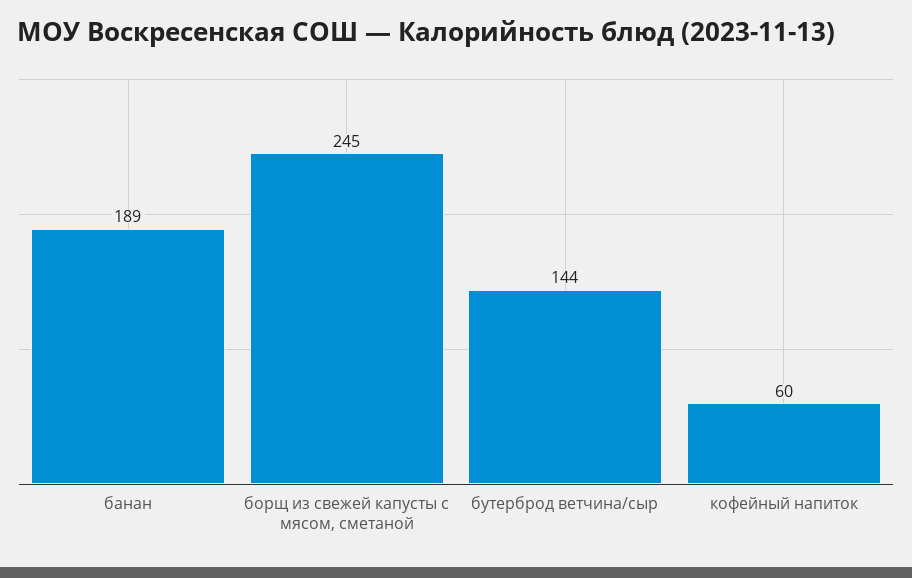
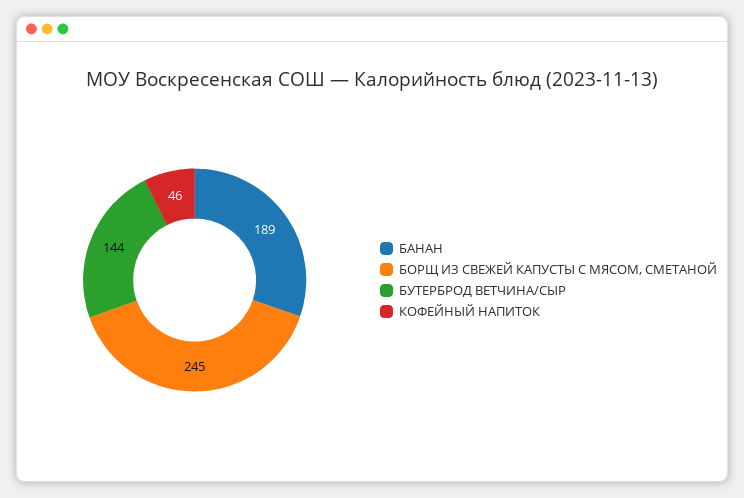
кофейный напиток: 60 -> 46

